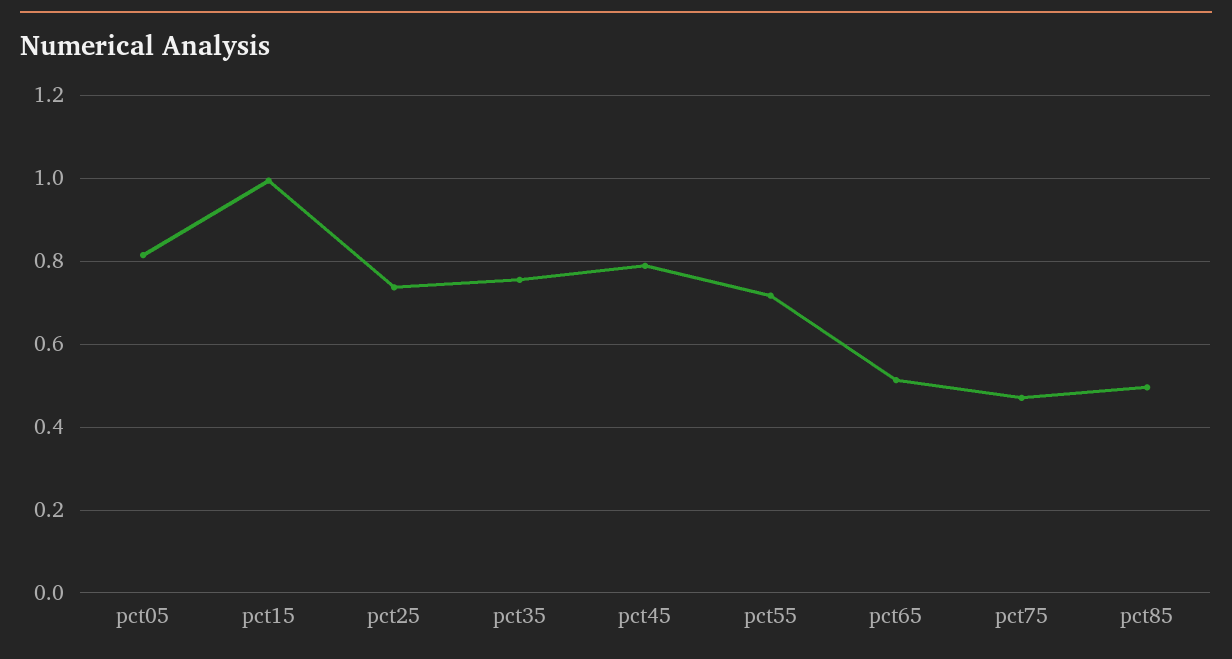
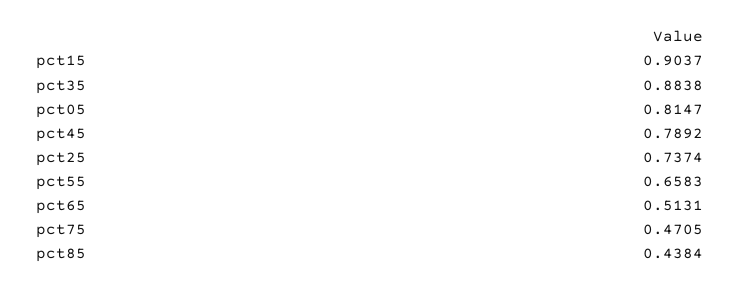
pct15: 1 -> 0.9037
pct35: 0.76 -> 0.8838
pct55: 0.72 -> 0.6583
pct85: 0.5 -> 0.4384

